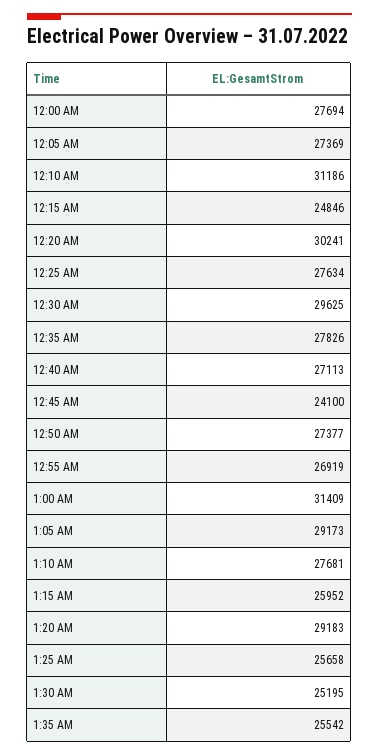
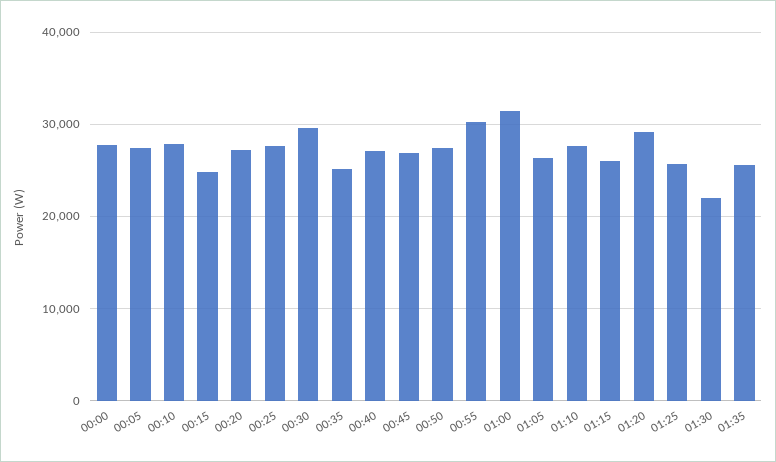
12:10 AM: 31186 -> 28000
12:20 AM: 30241 -> 27000
12:35 AM: 27826 -> 25000
12:45 AM: 24100 -> 27000
12:55 AM: 26919 -> 30000
1:05 AM: 29173 -> 26000
1:30 AM: 25195 -> 22000

